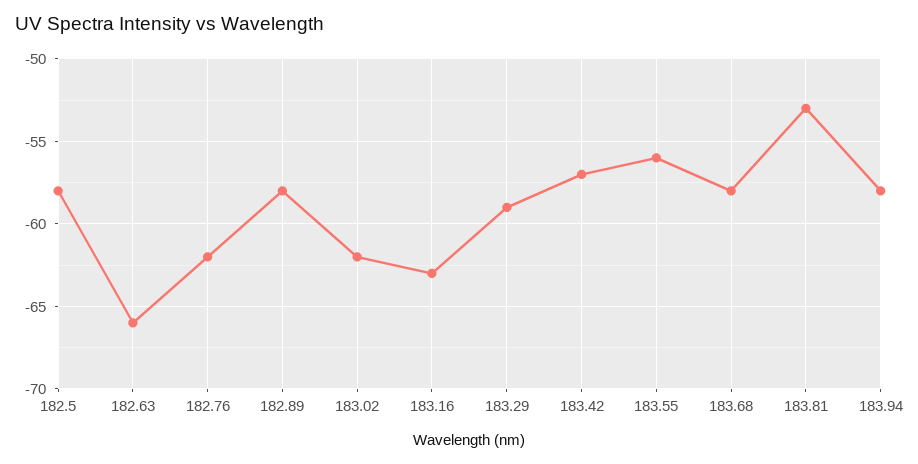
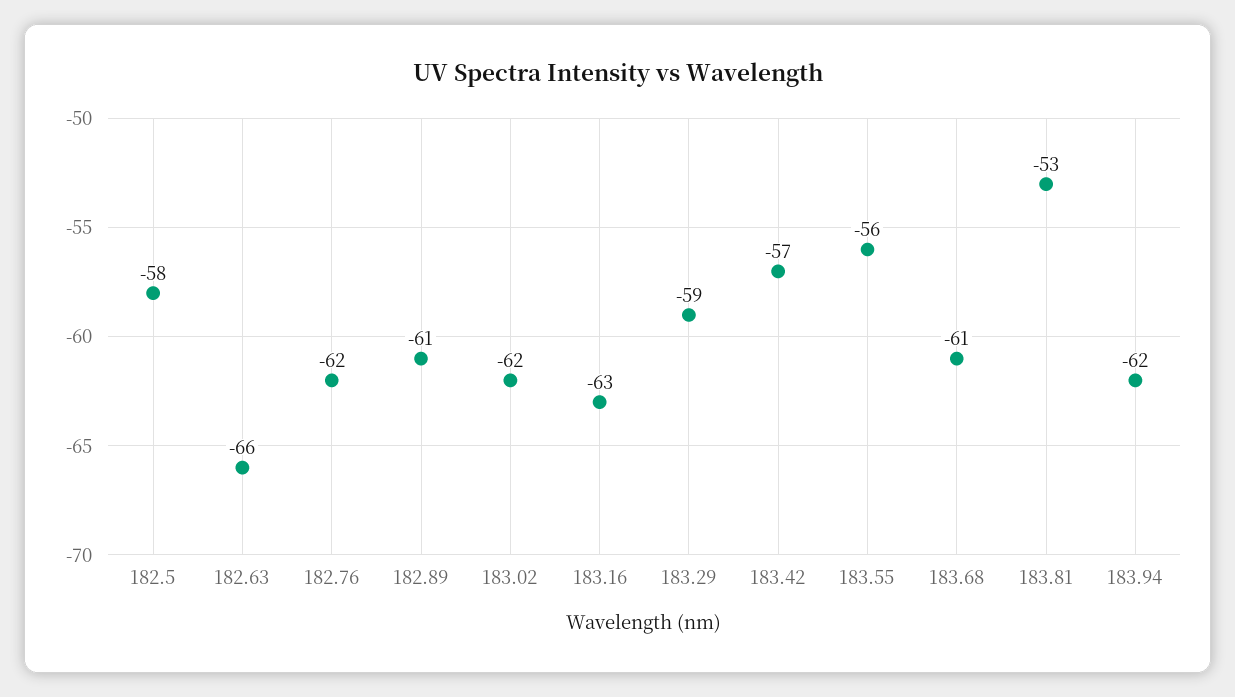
182.89: -58 -> -61
183.68: -58 -> -61
183.94: -58 -> -62

